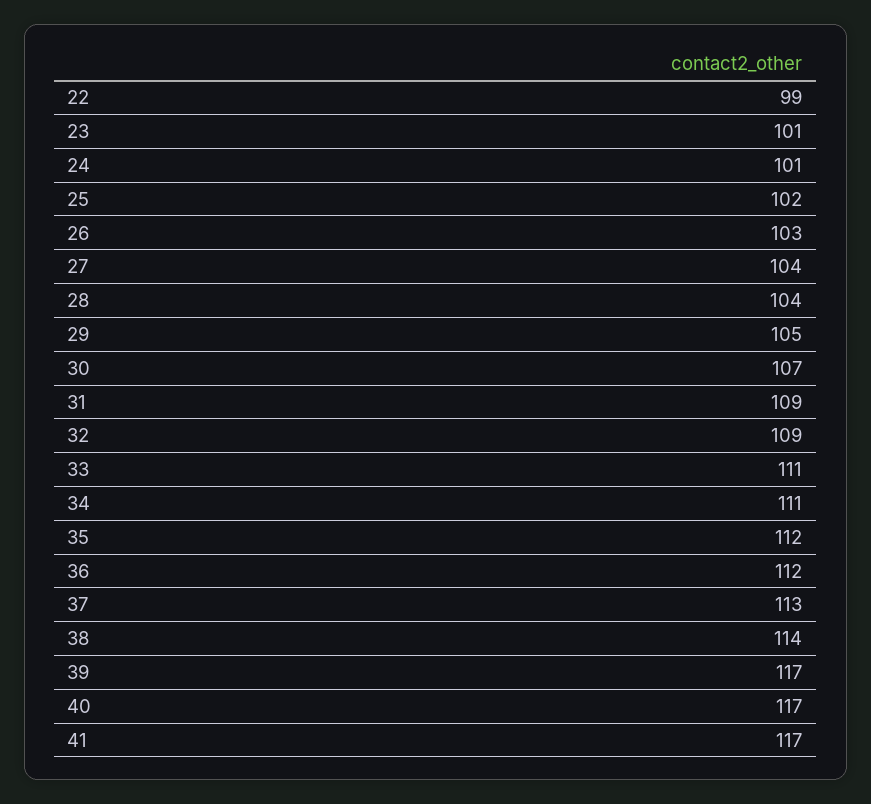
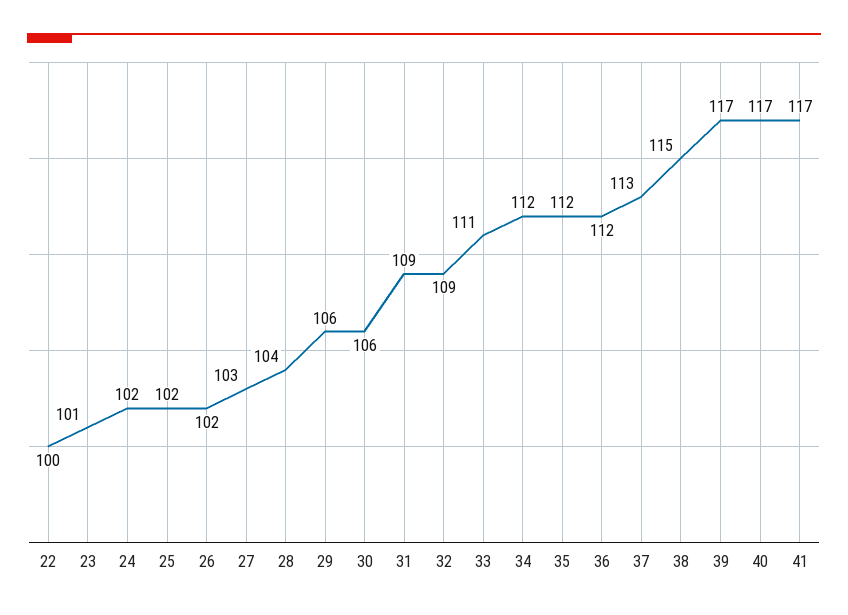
22: 99 -> 100
24: 101 -> 102
26: 103 -> 102
27: 104 -> 103
29: 105 -> 106
30: 107 -> 106
34: 111 -> 112
38: 114 -> 115

